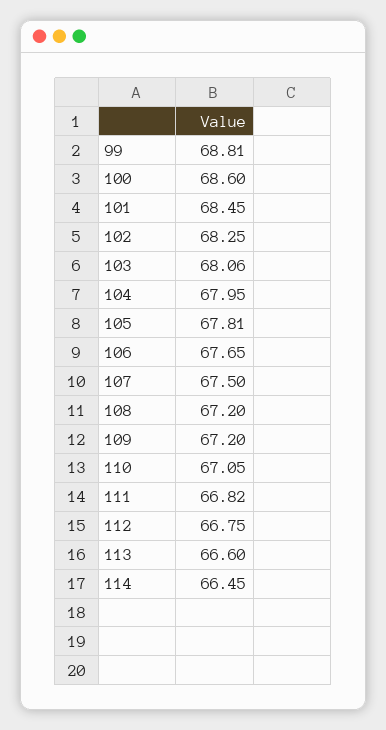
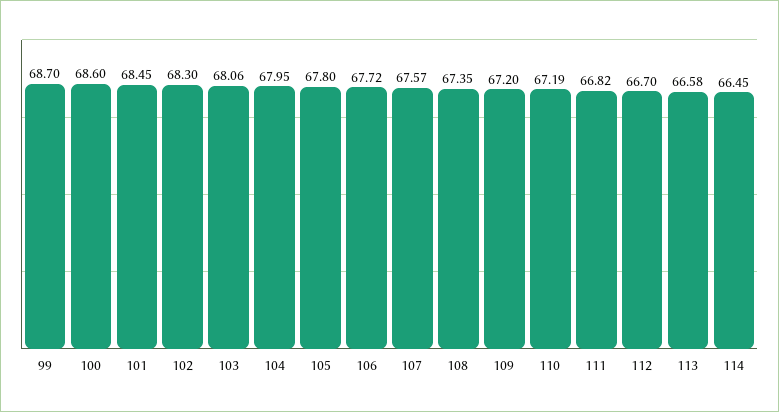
99: 68.81 -> 68.7
102: 68.25 -> 68.3
105: 67.81 -> 67.8
106: 67.65 -> 67.72
107: 67.5 -> 67.57
108: 67.2 -> 67.35
110: 67.05 -> 67.19
112: 66.75 -> 66.7
113: 66.6 -> 66.58

